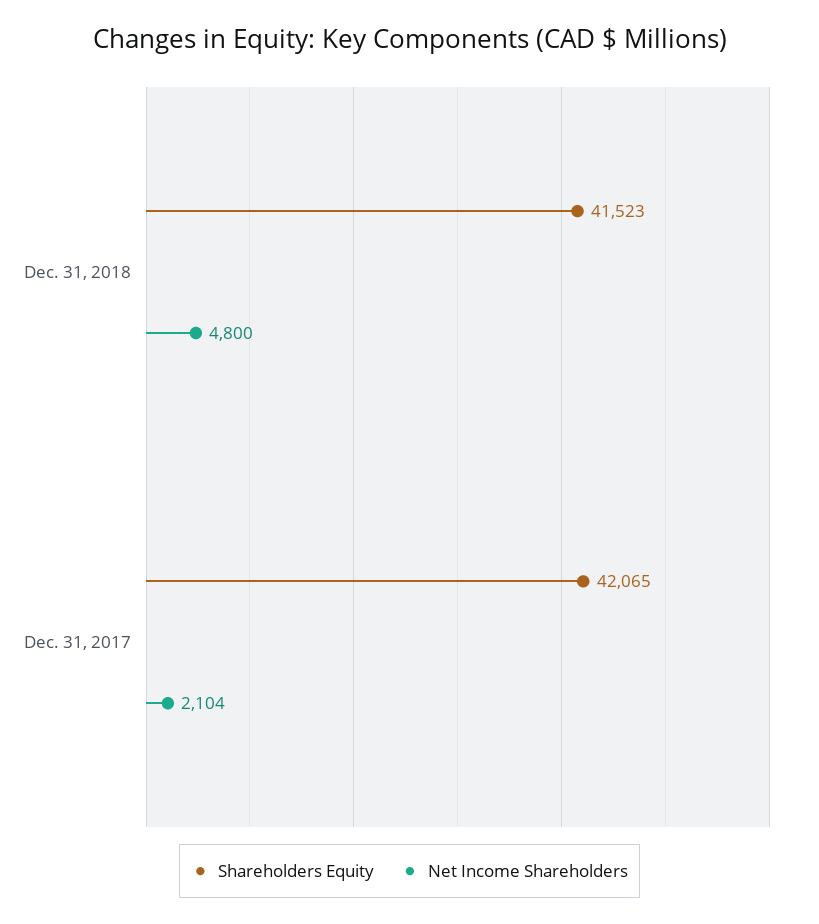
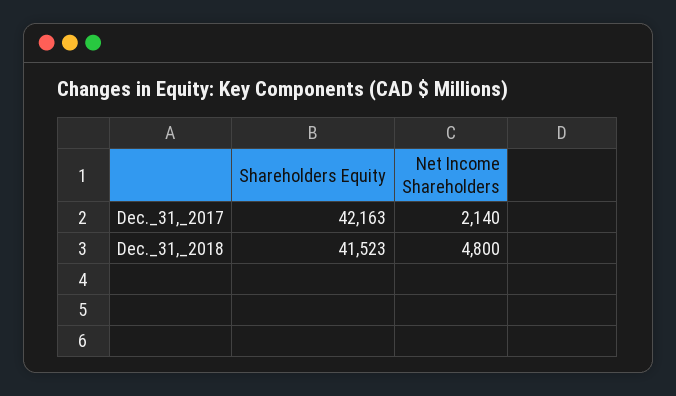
Shareholders Equity, Dec. 31, 2017: 42065 -> 42163
Net Income Shareholders, Dec. 31, 2017: 2104 -> 2140

